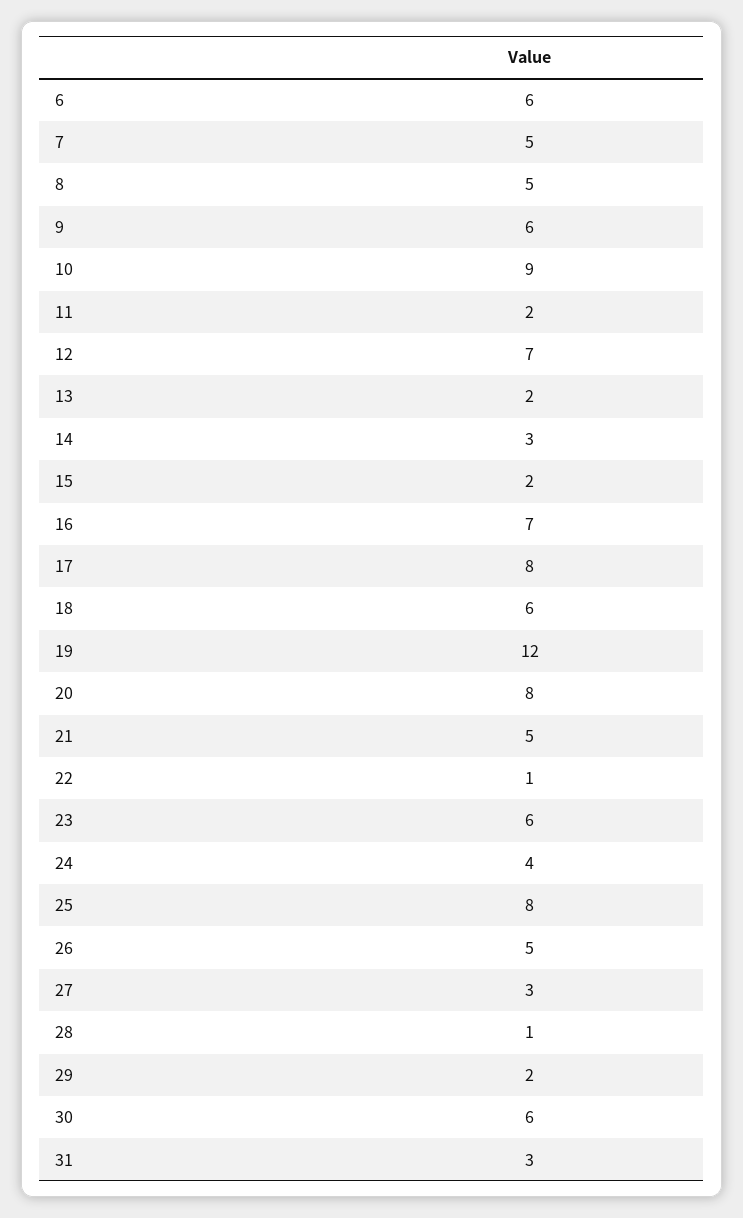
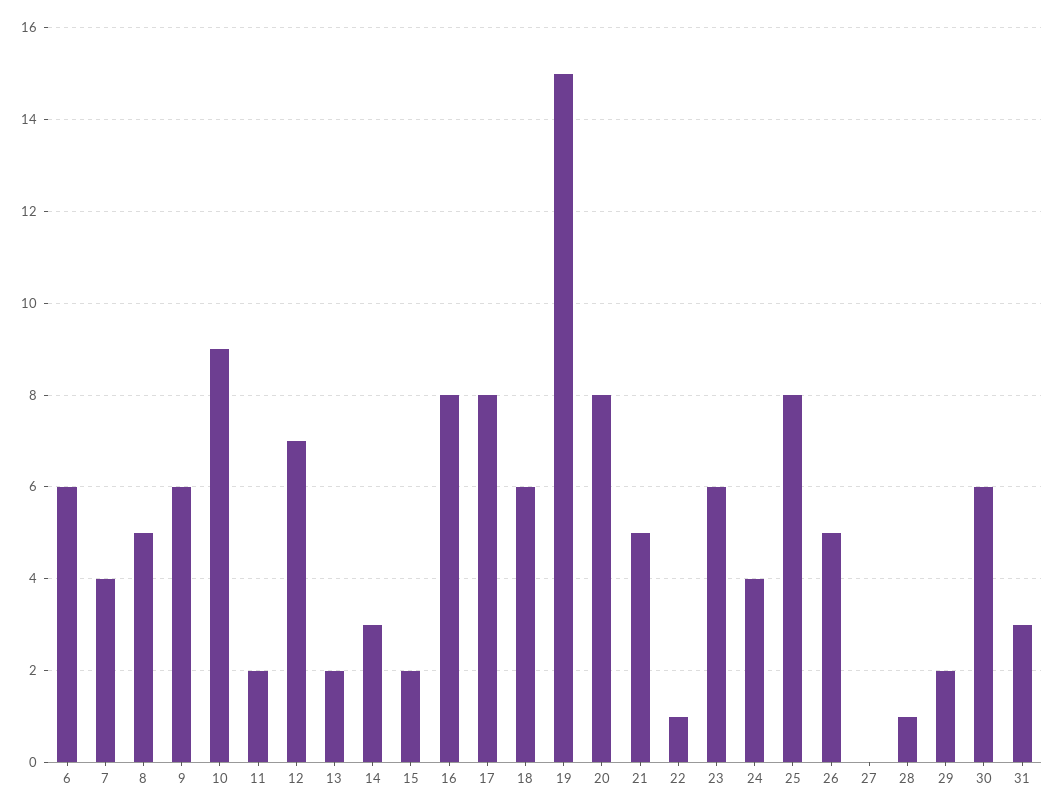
7: 5 -> 4
16: 7 -> 8
19: 12 -> 15
27: 3 -> 0

